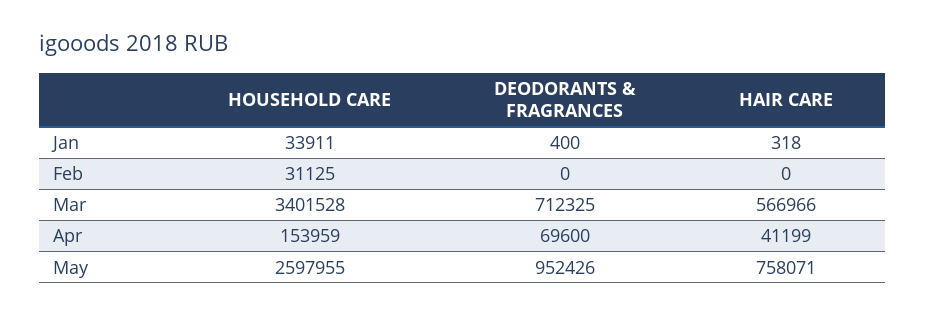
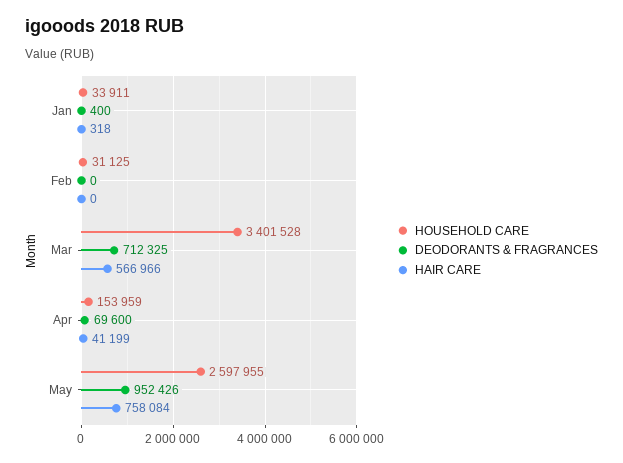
HAIR CARE, May: 758071 -> 758084

